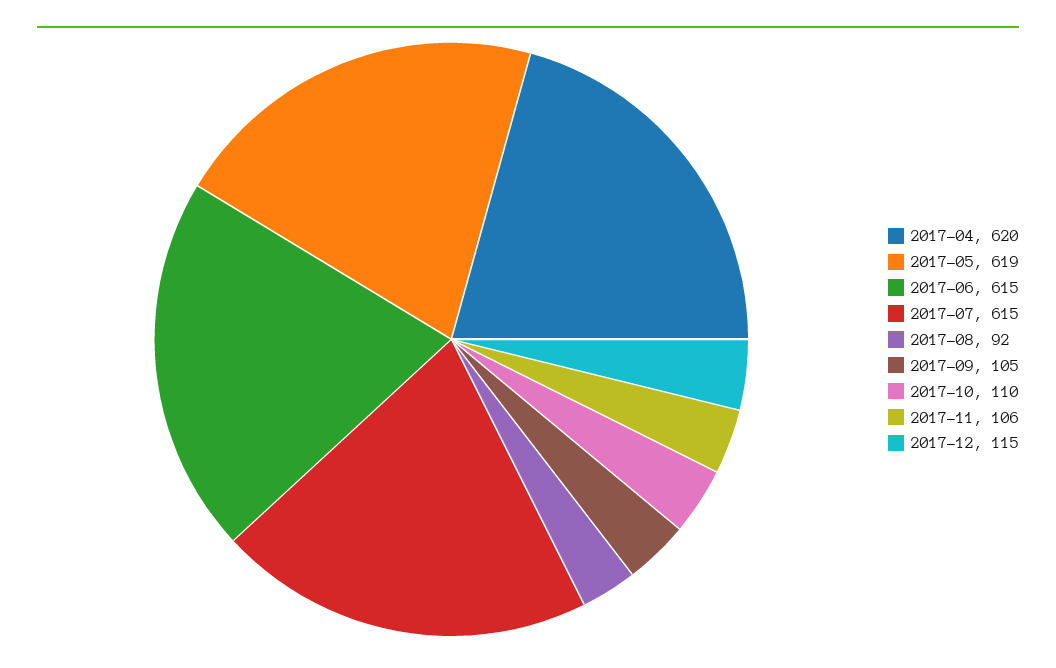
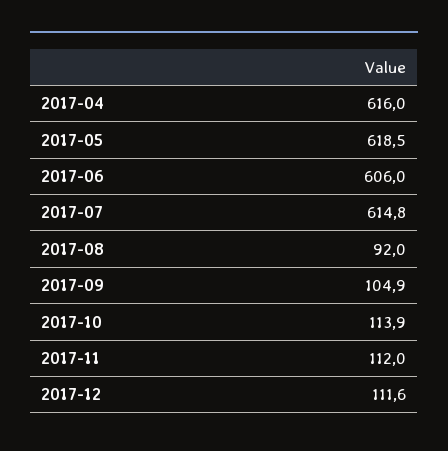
2017-04: 620 -> 616
2017-06: 615 -> 606
2017-10: 110 -> 113.9
2017-11: 106 -> 112
2017-12: 115 -> 111.6

